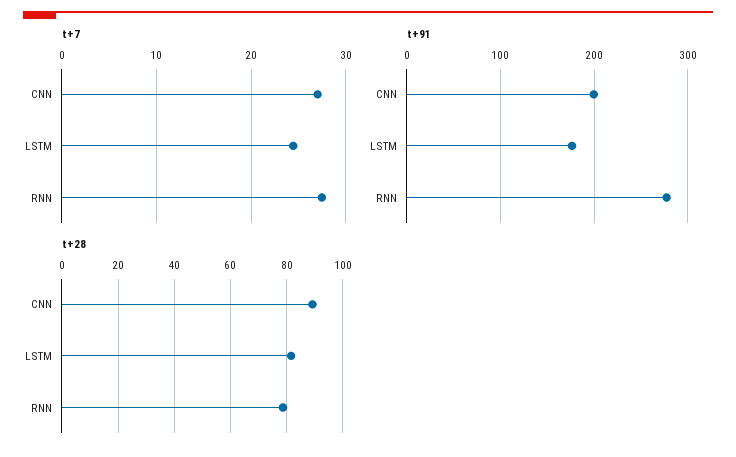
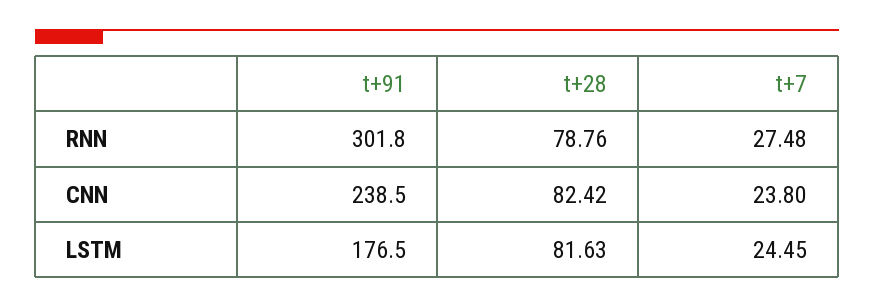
t+7, CNN: 27 -> 23.8
t+91, CNN: 200 -> 238.5
t+91, RNN: 280 -> 301.8
t+28, CNN: 90 -> 82.42

